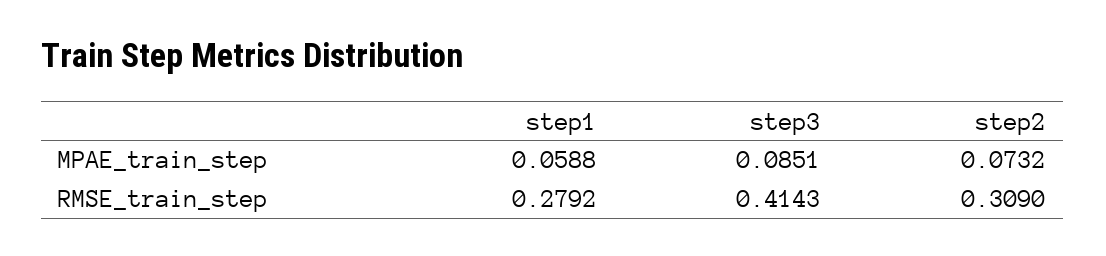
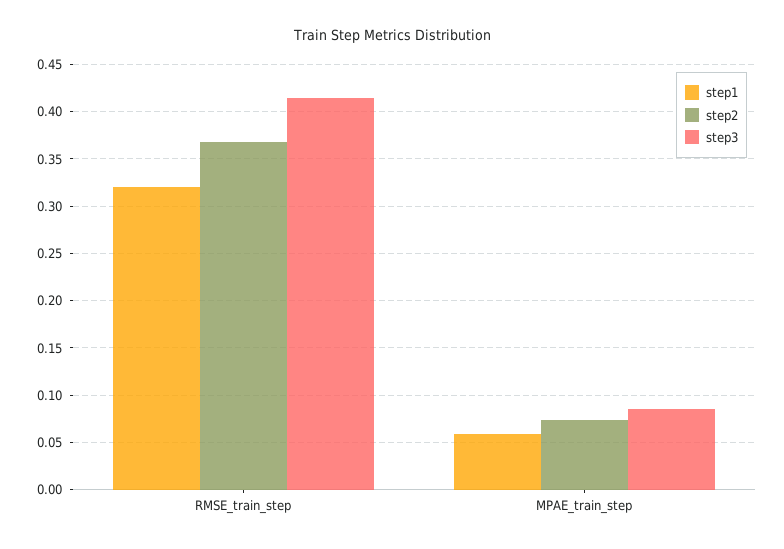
step1, RMSE_train_step: 0.2792 -> 0.32
step2, RMSE_train_step: 0.309 -> 0.37

